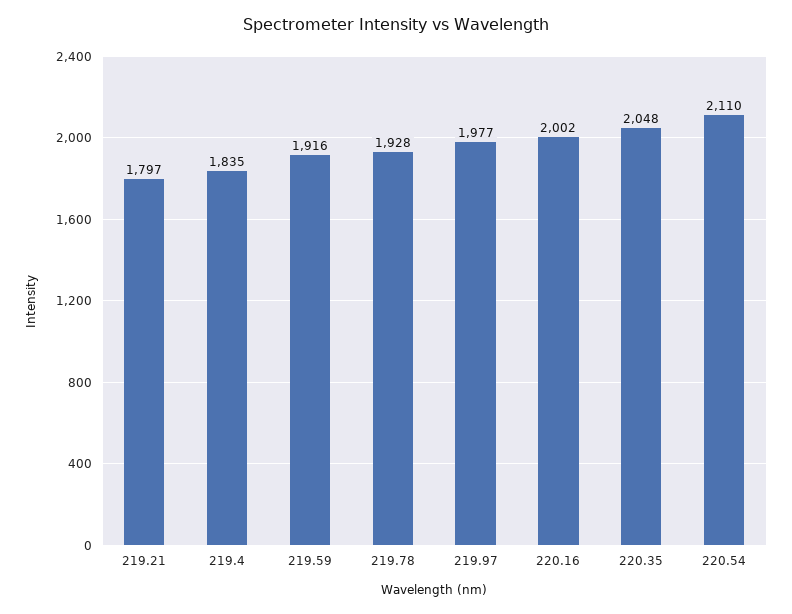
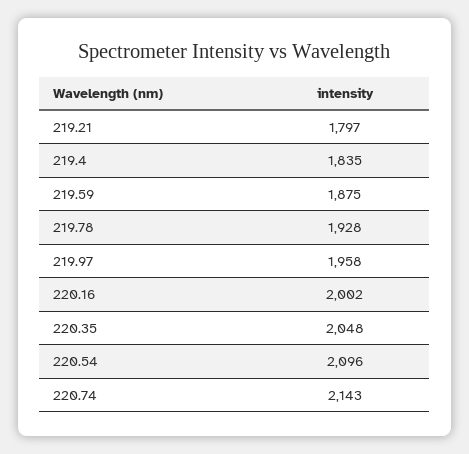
219.59: 1916 -> 1875
219.97: 1977 -> 1958
220.54: 2110 -> 2096
220.74: none -> 2143

